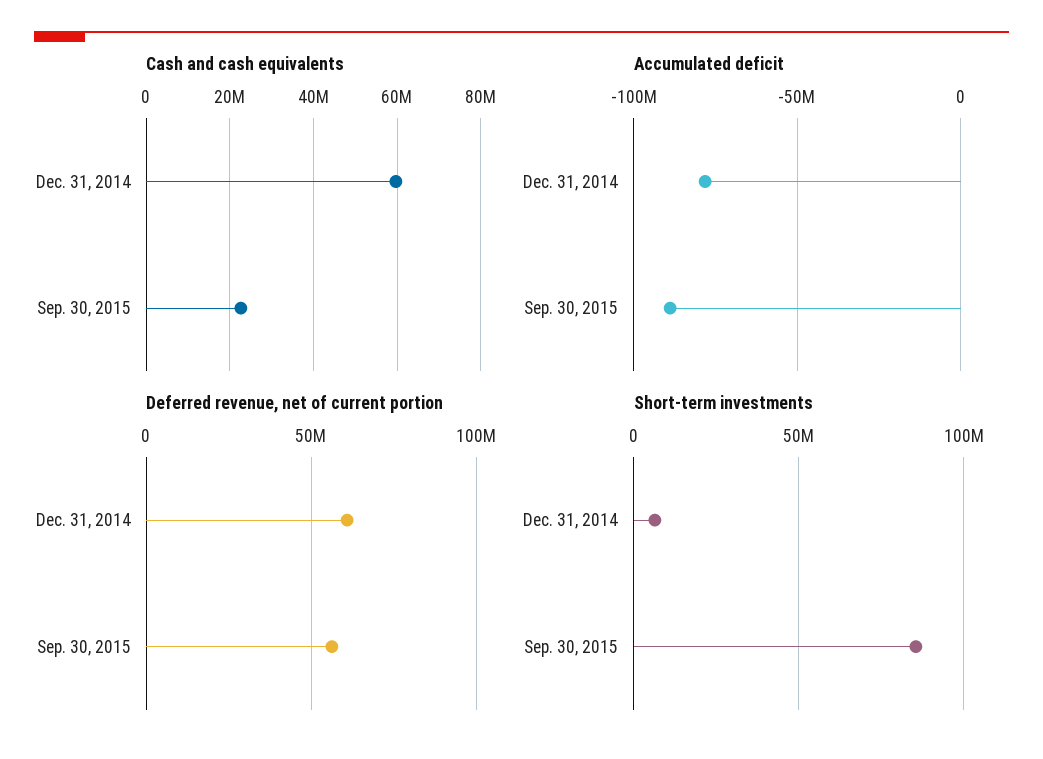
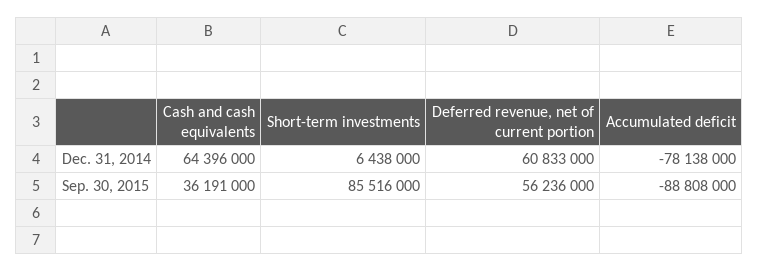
Cash and cash equivalents, Dec. 31, 2014: 60000000 -> 64396000
Cash and cash equivalents, Sep. 30, 2015: 22000000 -> 36191000

